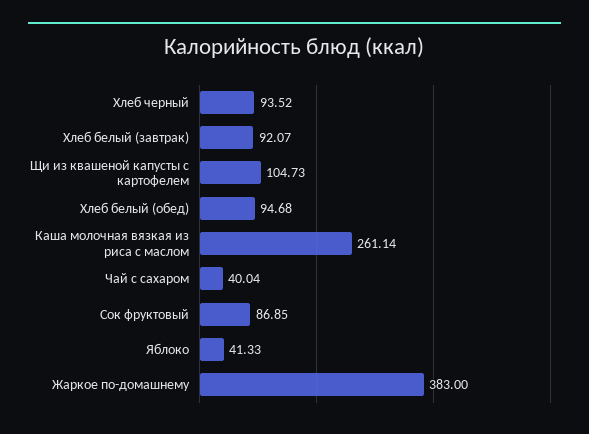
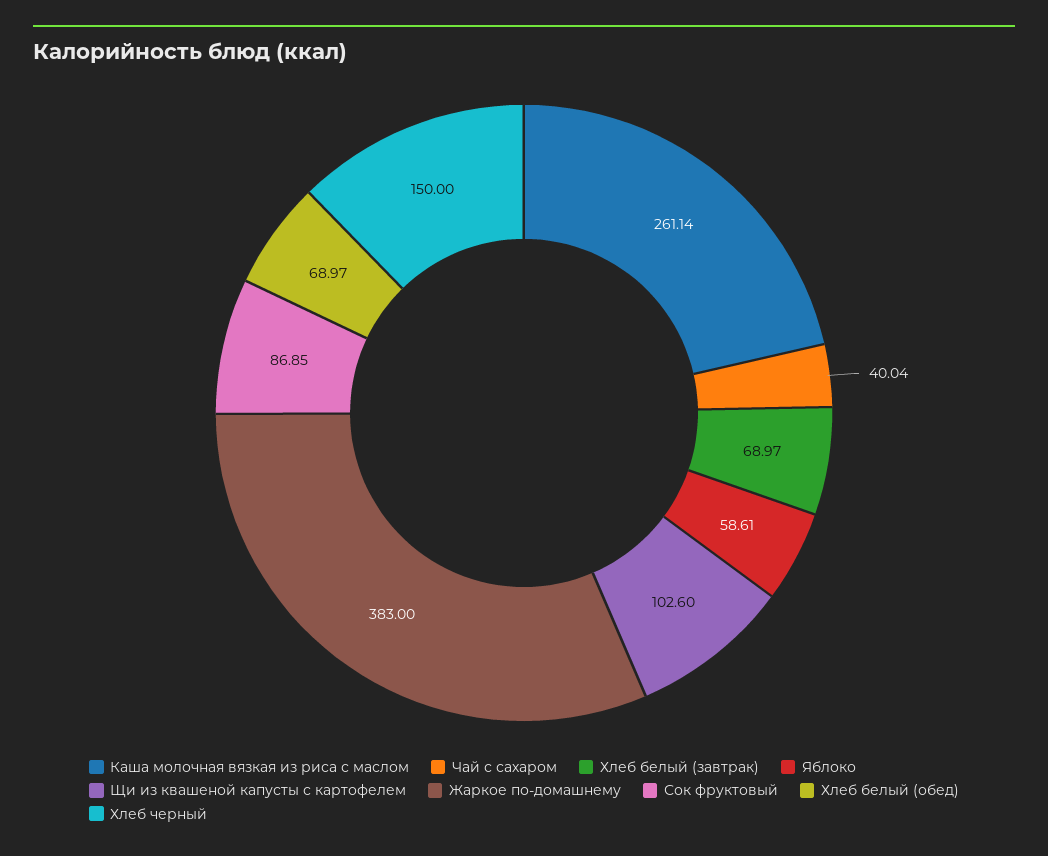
Хлеб черный: 93.52 -> 150
Хлеб белый (завтрак): 92.07 -> 68.97
Щи из квашеной капусты с картофелем: 104.73 -> 102.6
Хлеб белый (обед): 94.68 -> 68.97
Яблоко: 41.33 -> 58.61

